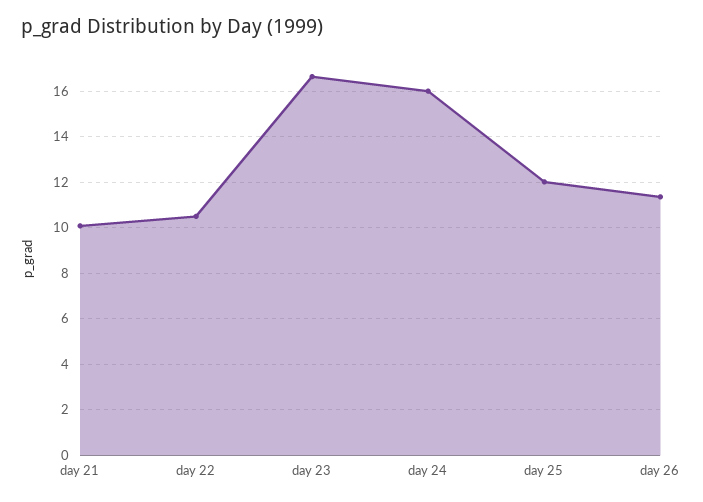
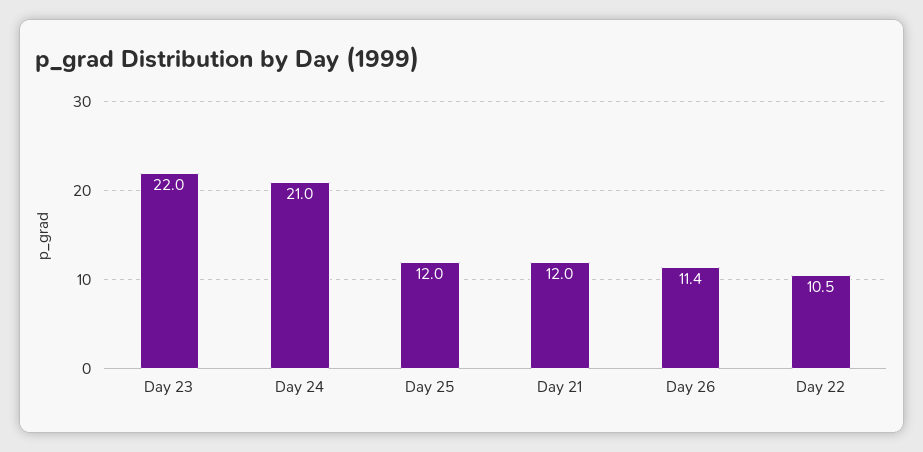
day 21: 10 -> 12
day 23: 16.5 -> 22
day 24: 16 -> 21

